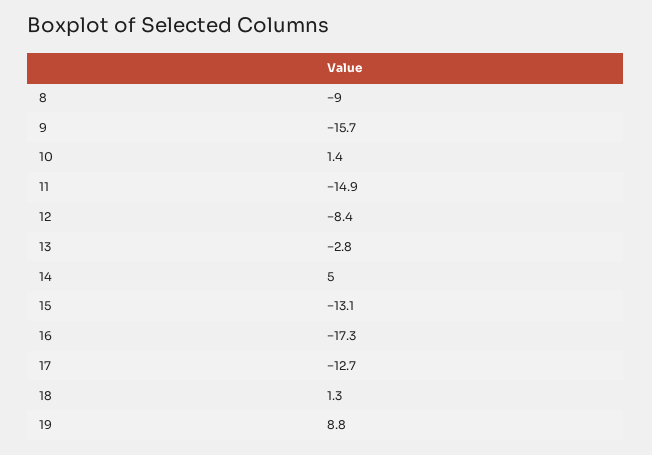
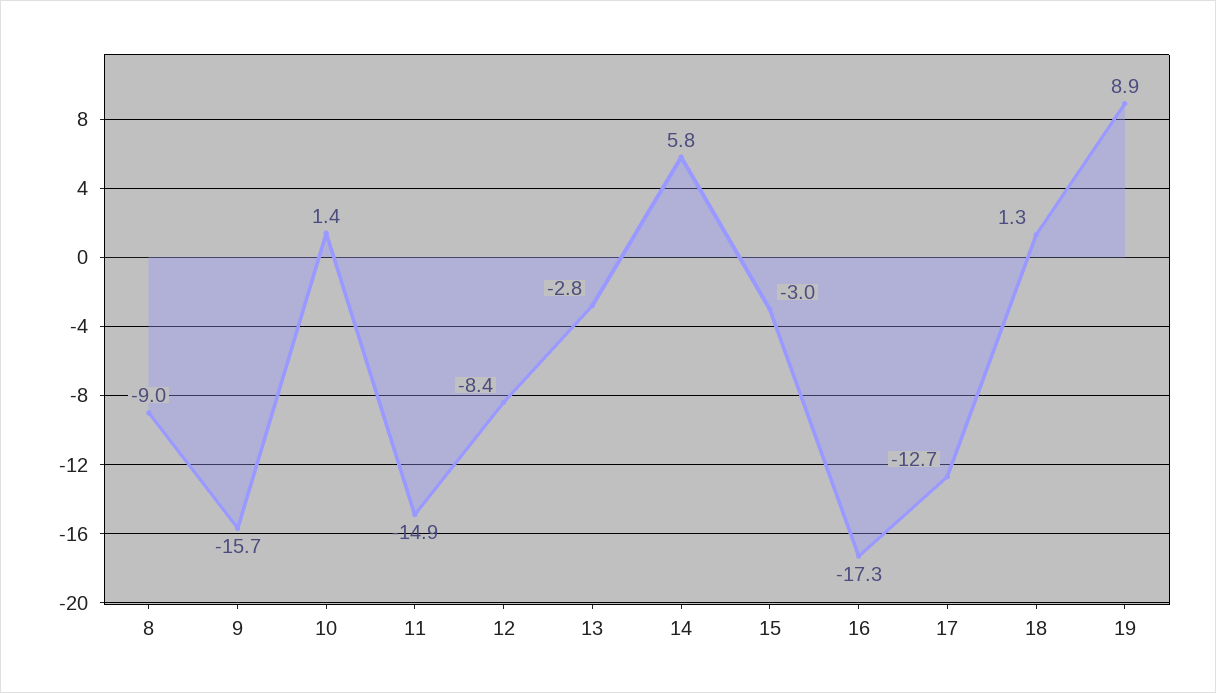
14: 5 -> 5.8
15: -13.1 -> -3
19: 8.8 -> 8.9

